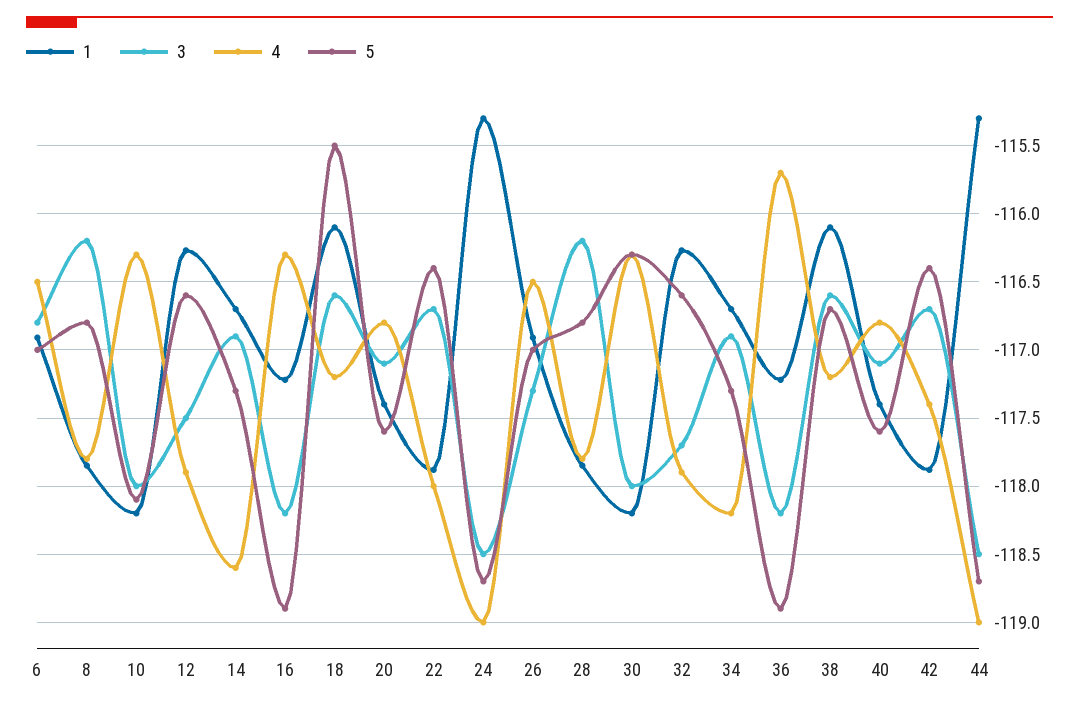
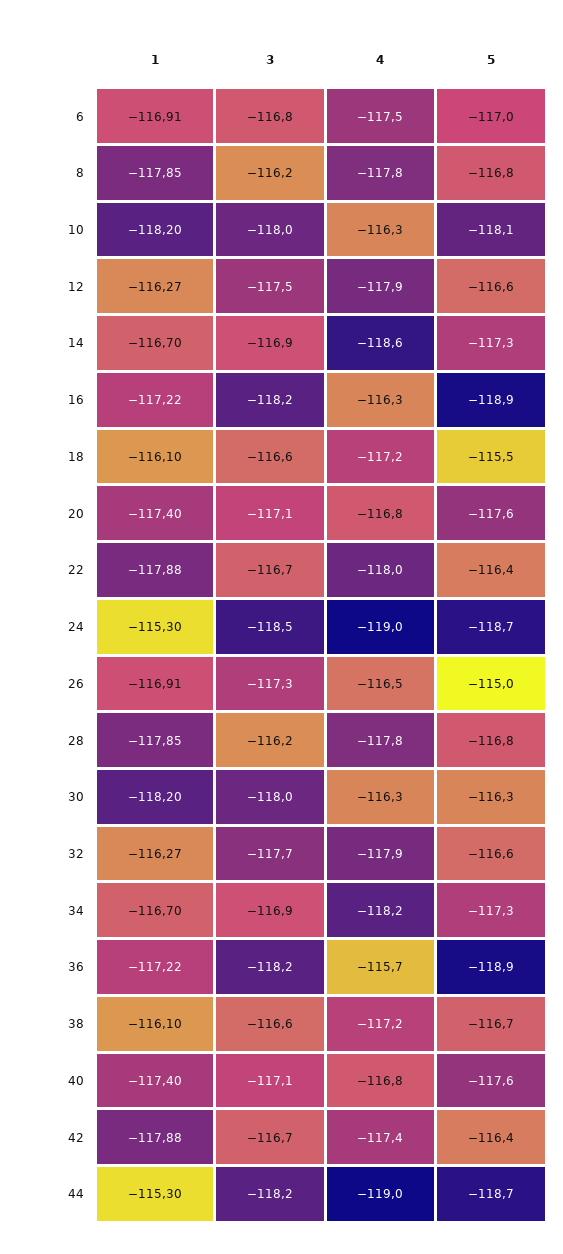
4, 6: -116.5 -> -117.5
5, 26: -117 -> -115
3, 44: -118.5 -> -118.2

